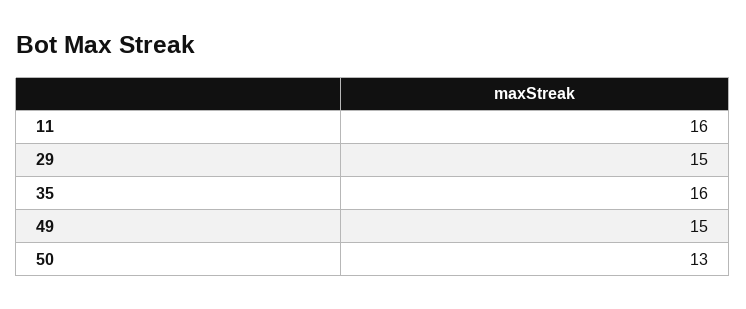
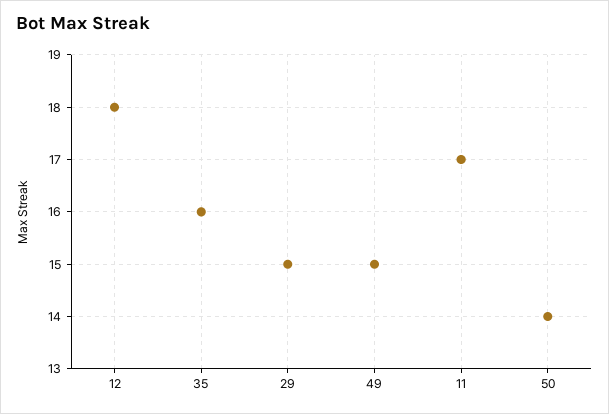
11: 16 -> 17
50: 13 -> 14
12: none -> 18

